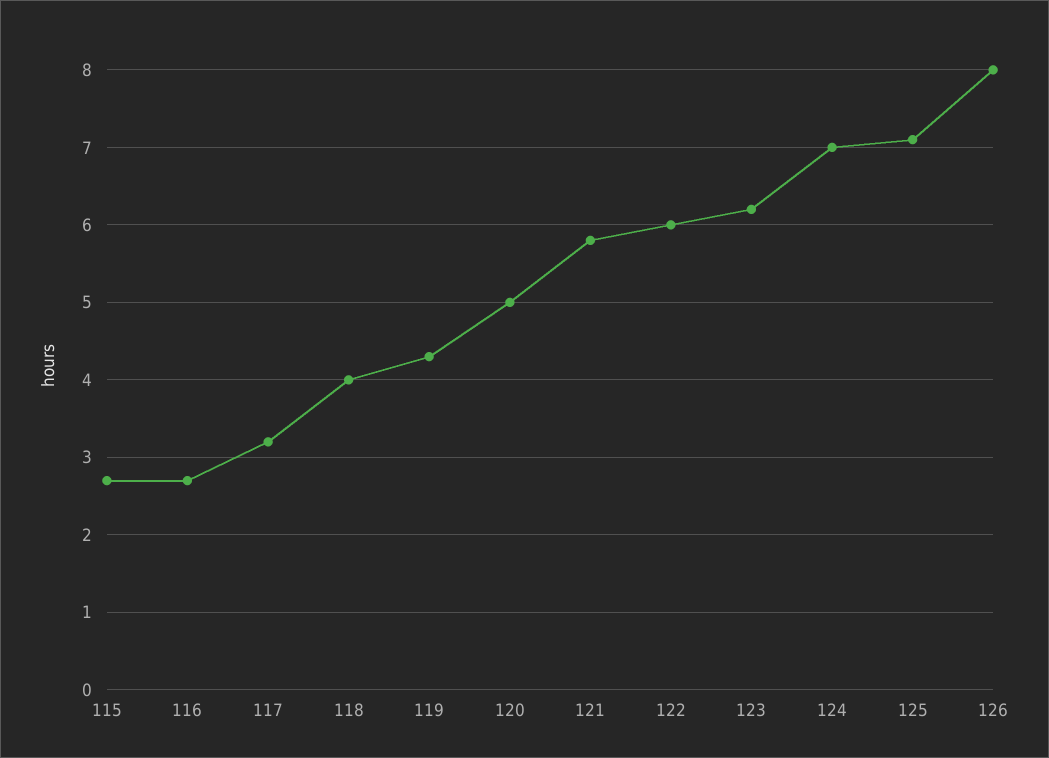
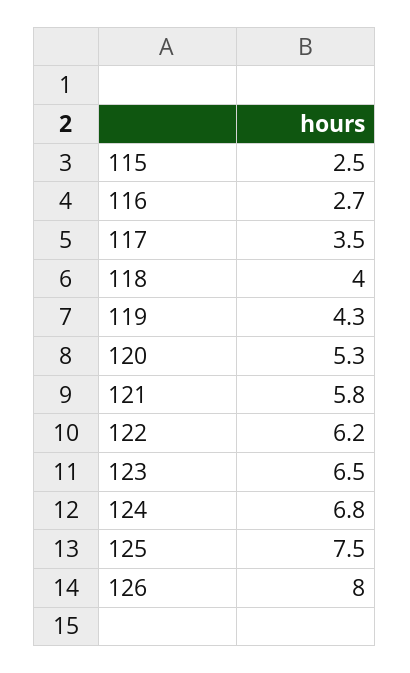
115: 2.7 -> 2.5
117: 3.2 -> 3.5
120: 5 -> 5.3
122: 6 -> 6.2
123: 6.2 -> 6.5
124: 7 -> 6.8
125: 7.1 -> 7.5

